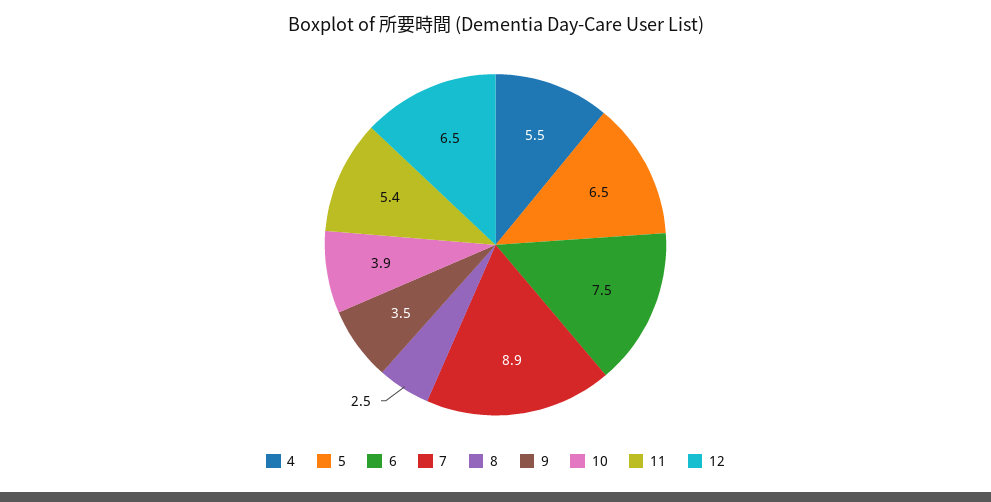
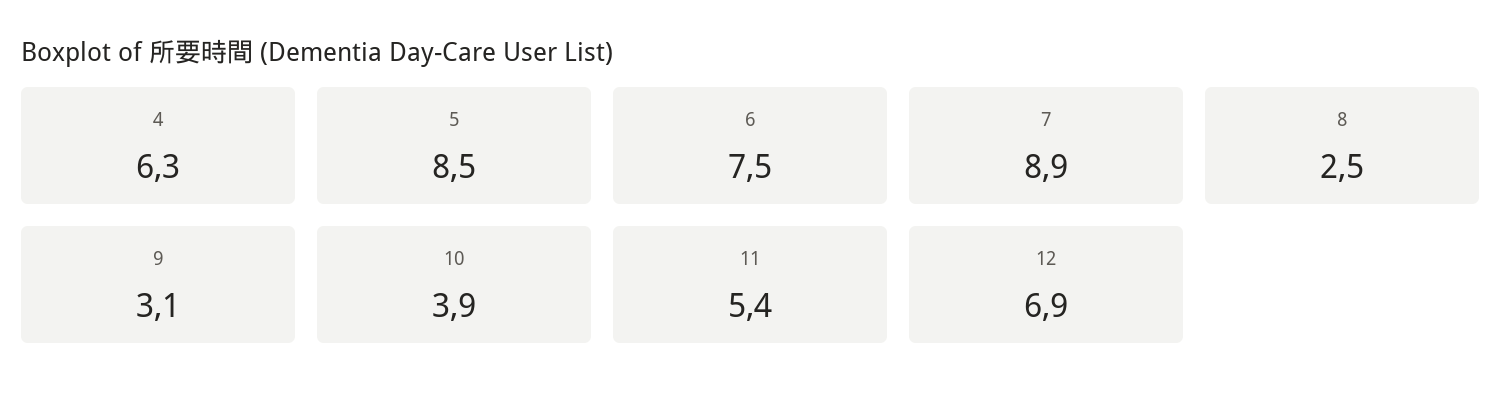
4: 5.5 -> 6.3
5: 6.5 -> 8.5
9: 3.5 -> 3.1
12: 6.5 -> 6.9

